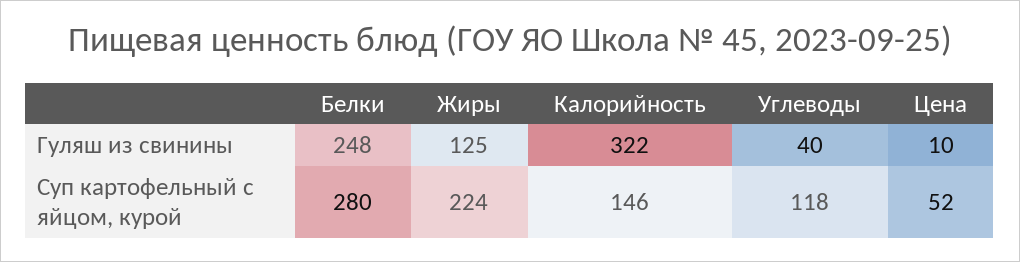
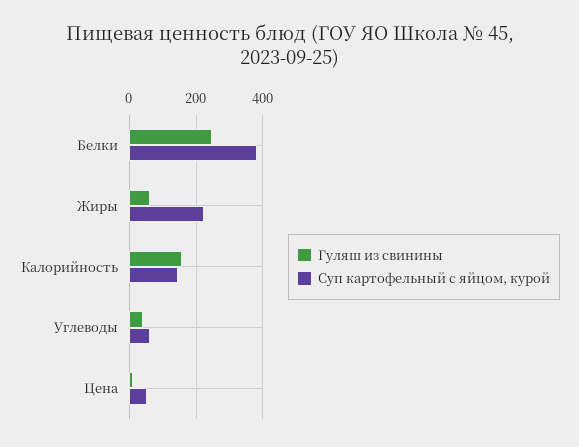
Гуляш из свинины, Жиры: 125 -> 60
Гуляш из свинины, Калорийность: 322 -> 160
Суп картофельный с яйцом, курой, Белки: 280 -> 380
Суп картофельный с яйцом, курой, Углеводы: 118 -> 60

